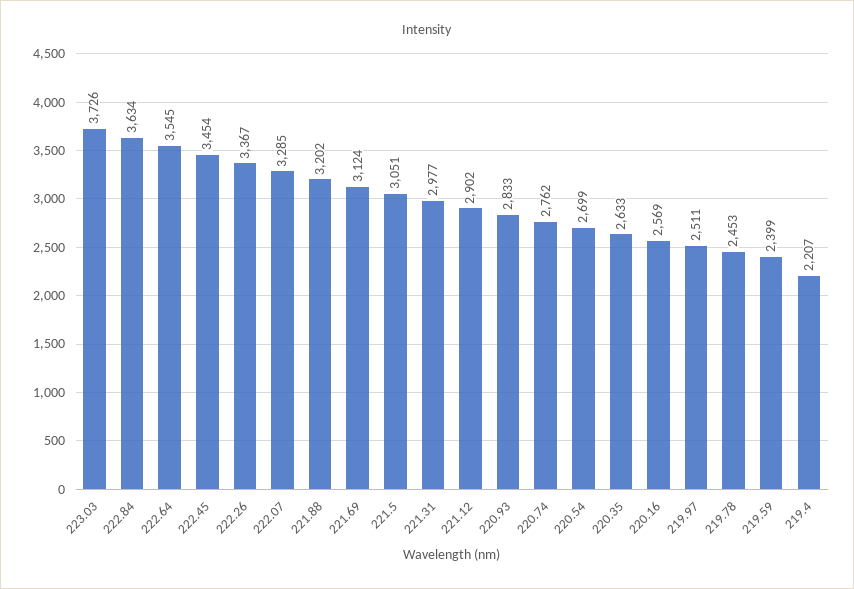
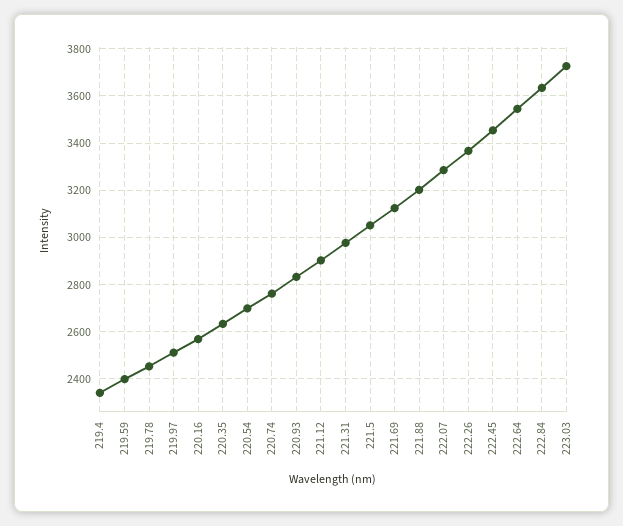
219.4: 2207 -> 2350

